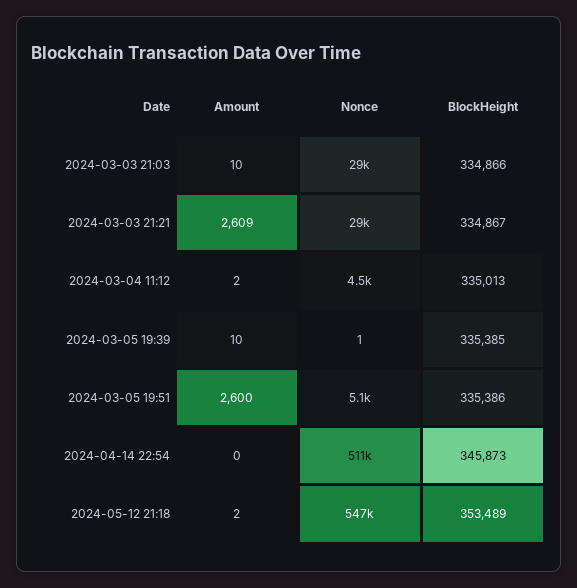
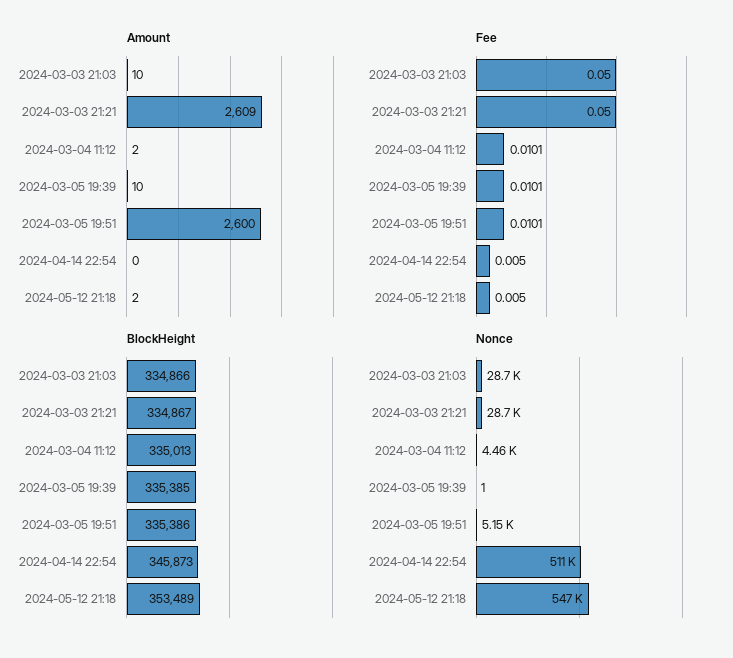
Fee, 2024-03-03 21:03: none -> 0.05
Fee, 2024-03-03 21:21: none -> 0.05
Fee, 2024-03-04 11:12: none -> 0.0101
Fee, 2024-03-05 19:39: none -> 0.0101
Fee, 2024-03-05 19:51: none -> 0.0101
Fee, 2024-04-14 22:54: none -> 0.005
Fee, 2024-05-12 21:18: none -> 0.005

